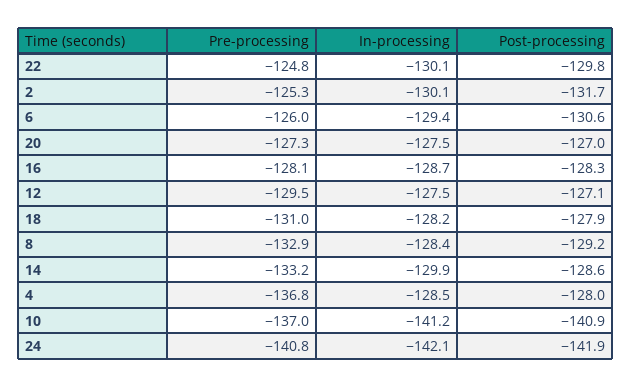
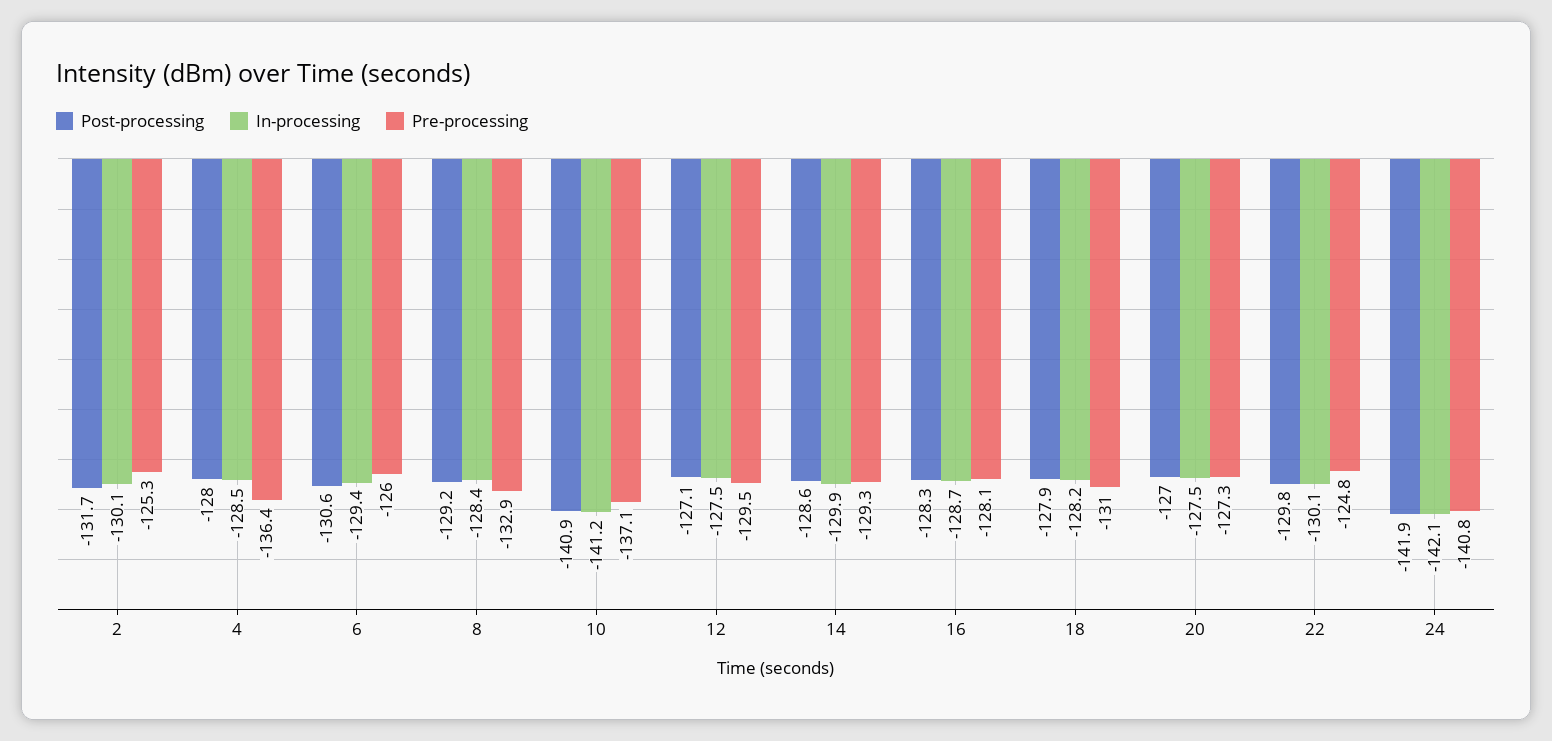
Pre-processing, 14: -133.2 -> -129.3
Pre-processing, 4: -136.8 -> -136.4
Pre-processing, 10: -137 -> -137.1

